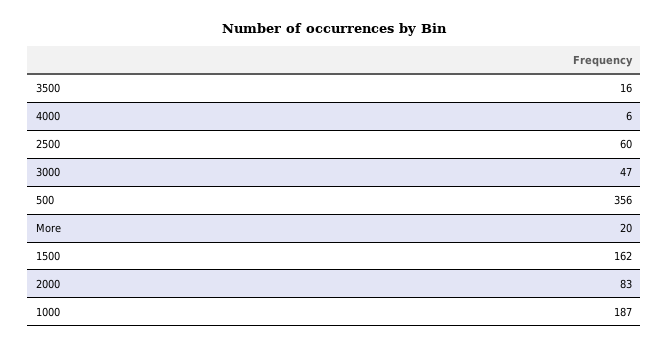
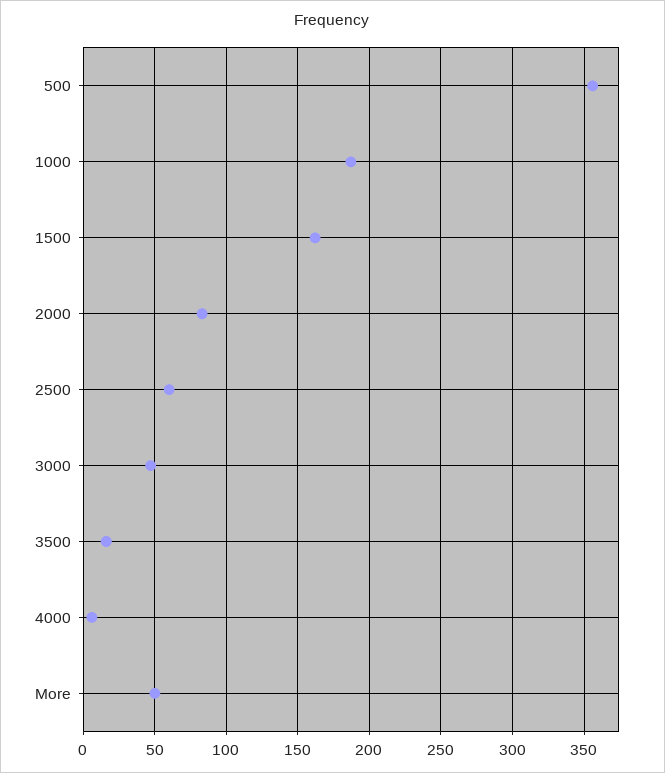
More: 20 -> 50

